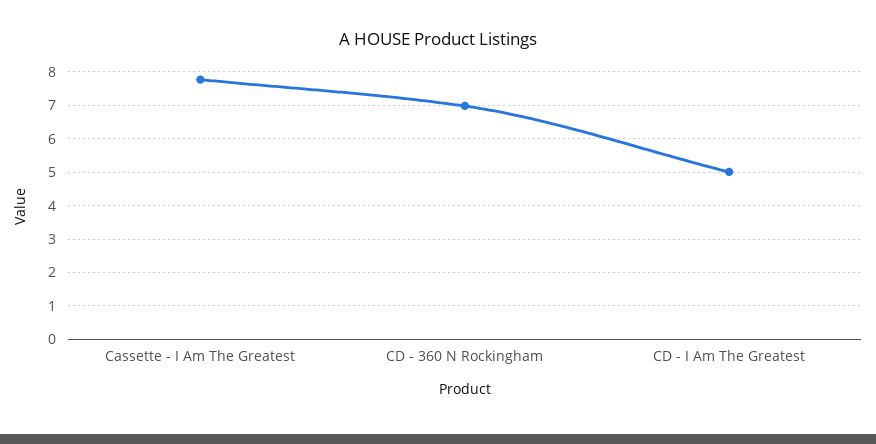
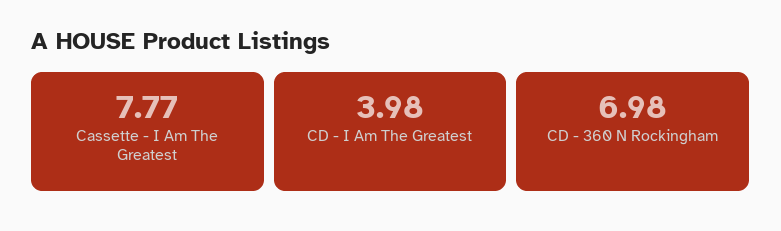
CD - I Am The Greatest: 5 -> 3.98

